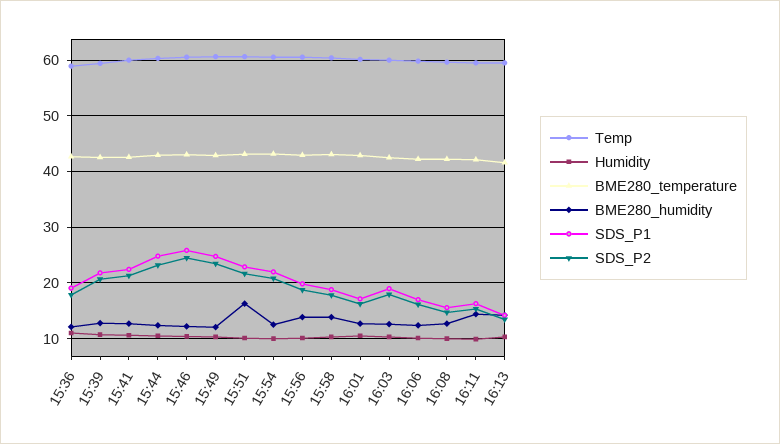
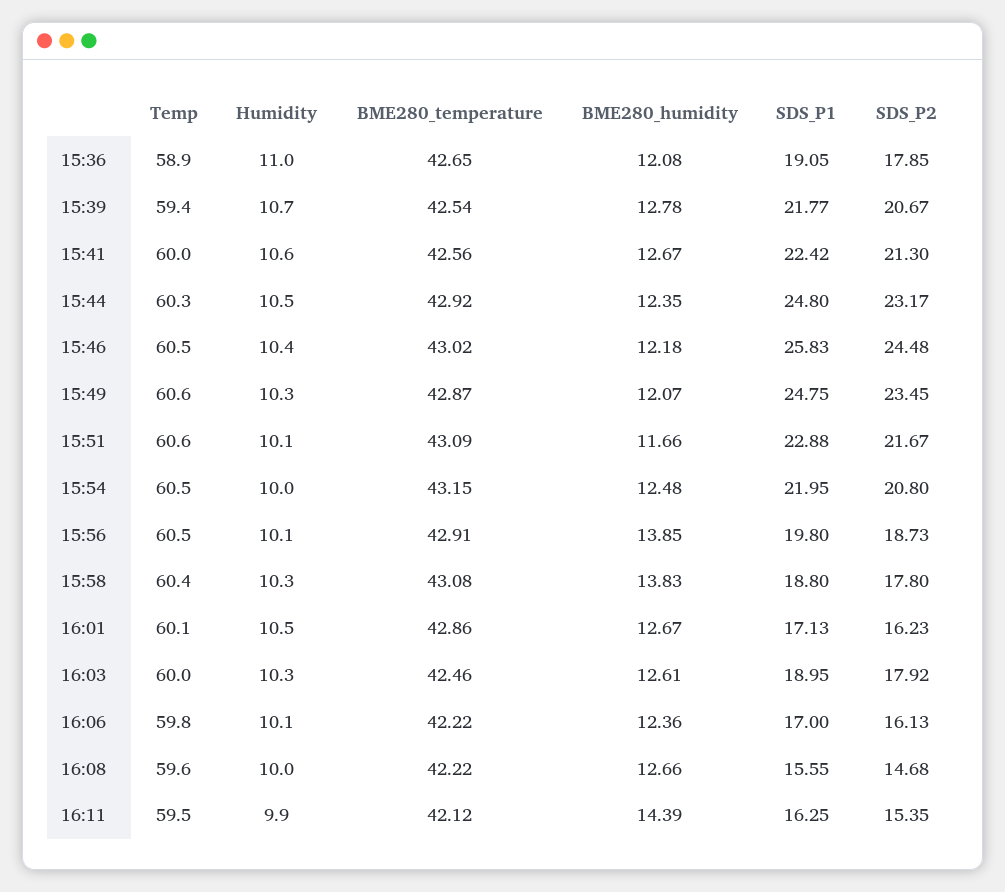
BME280_humidity, 15:51: 16 -> 11.66
Temp, 16:13: 60 -> none
Humidity, 16:13: 10 -> none
BME280_temperature, 16:13: 42 -> none
BME280_humidity, 16:13: 14 -> none
SDS_P1, 16:13: 14 -> none
SDS_P2, 16:13: 14 -> none

